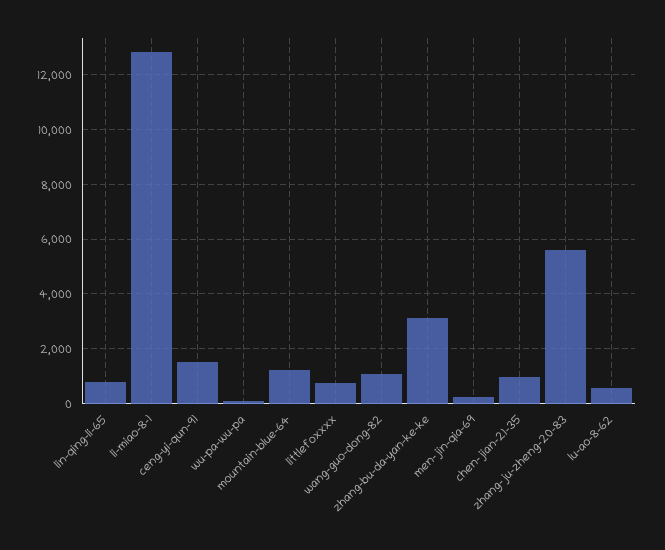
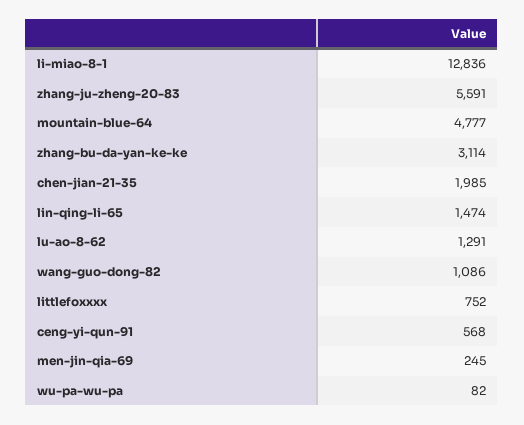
lin-qing-li-65: 750 -> 1474
ceng-yi-qun-91: 1500 -> 568
mountain-blue-64: 1250 -> 4777
chen-jian-21-35: 1000 -> 1985
lu-ao-8-62: 500 -> 1291

